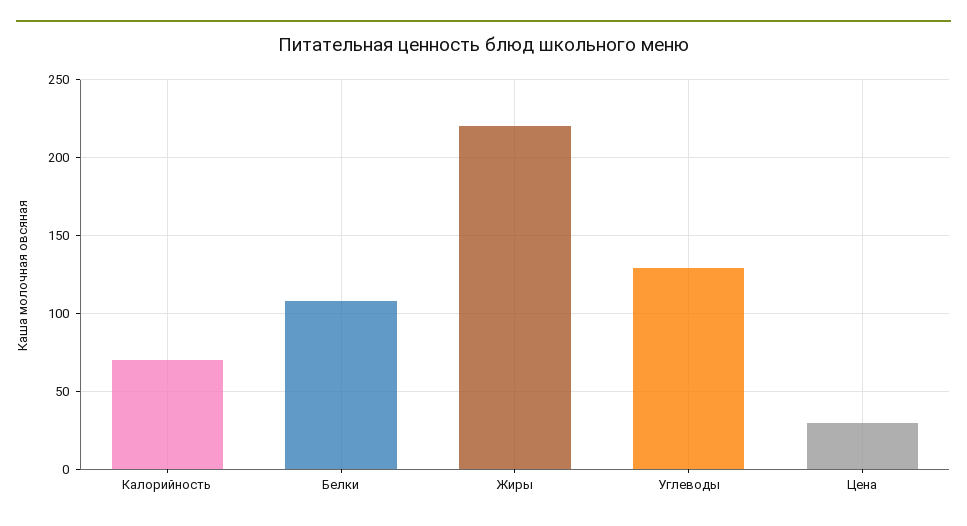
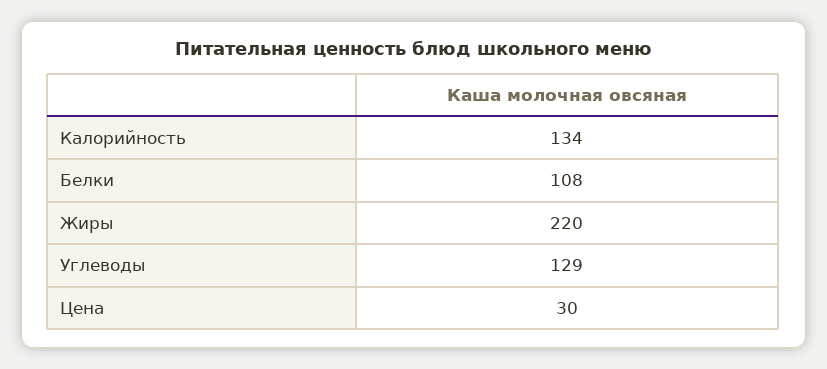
Калорийность: 70 -> 134

